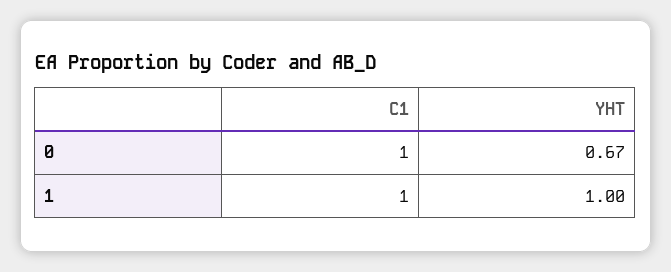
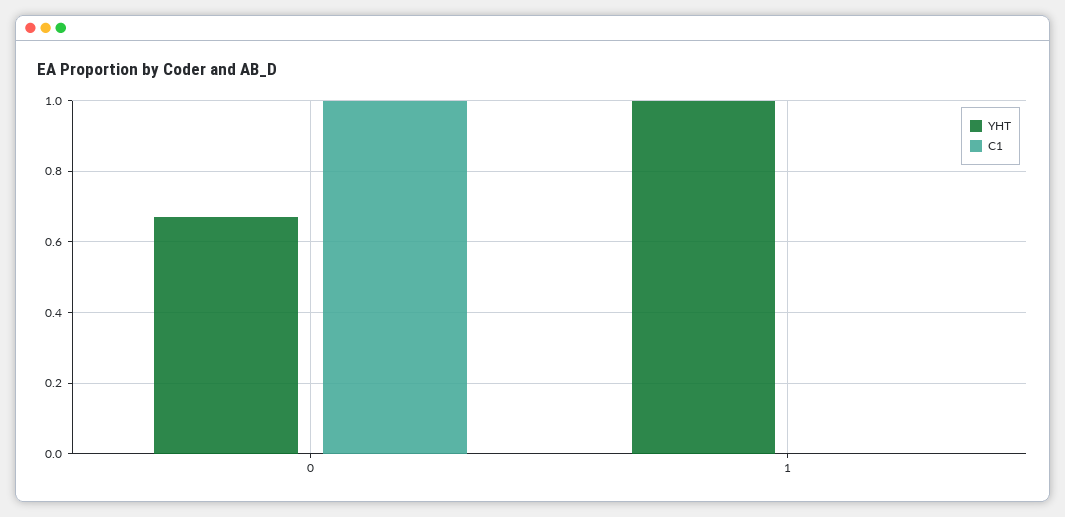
C1, 1: 1 -> 0

